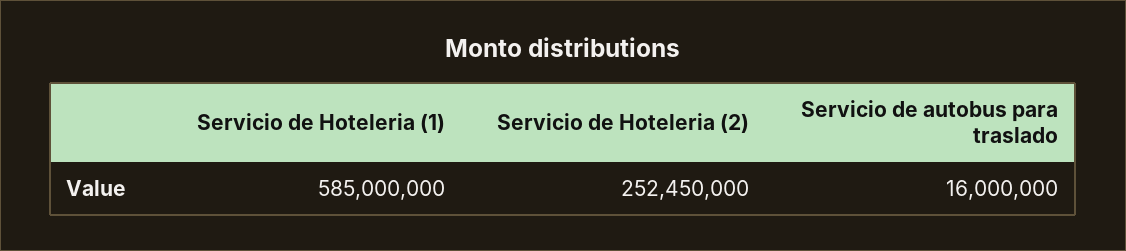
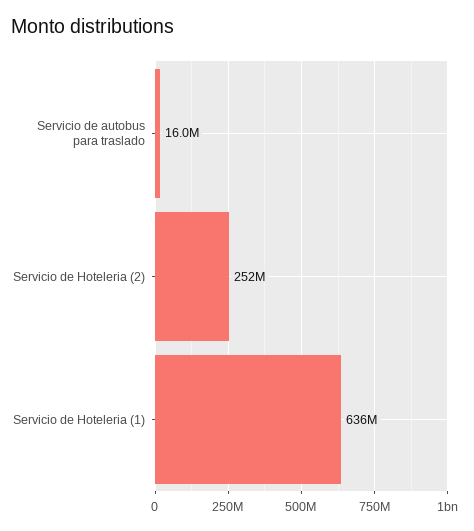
Servicio de Hoteleria (1): 585000000 -> 636000000

